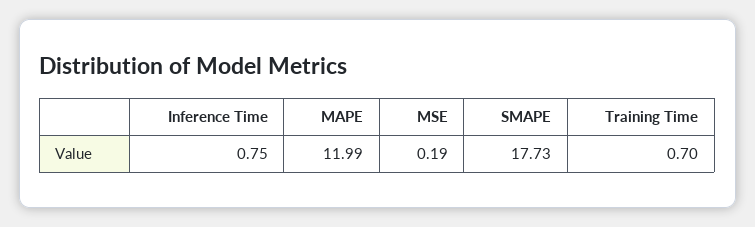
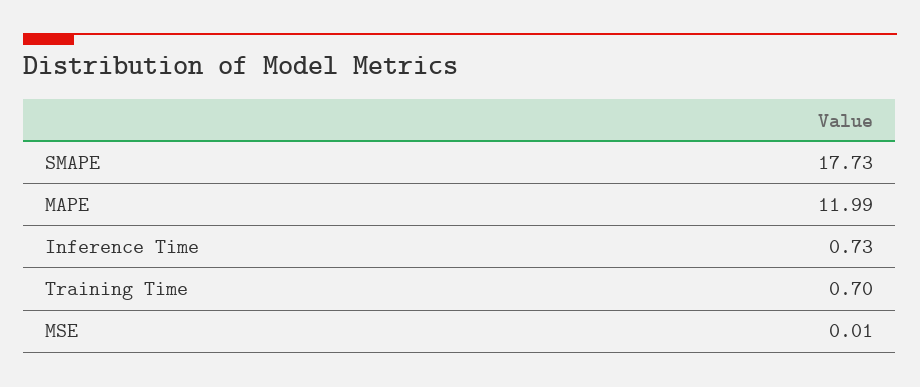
Inference Time: 0.75 -> 0.73
MSE: 0.19 -> 0.01

